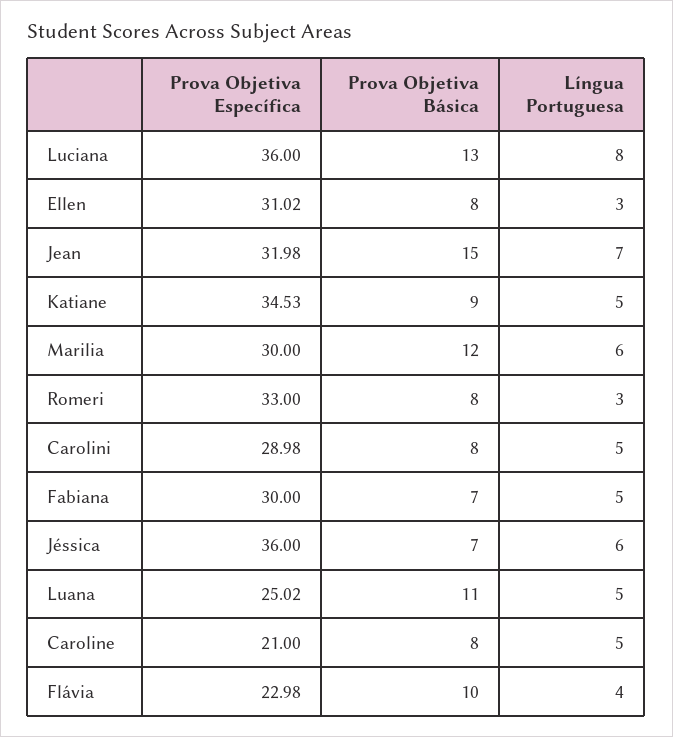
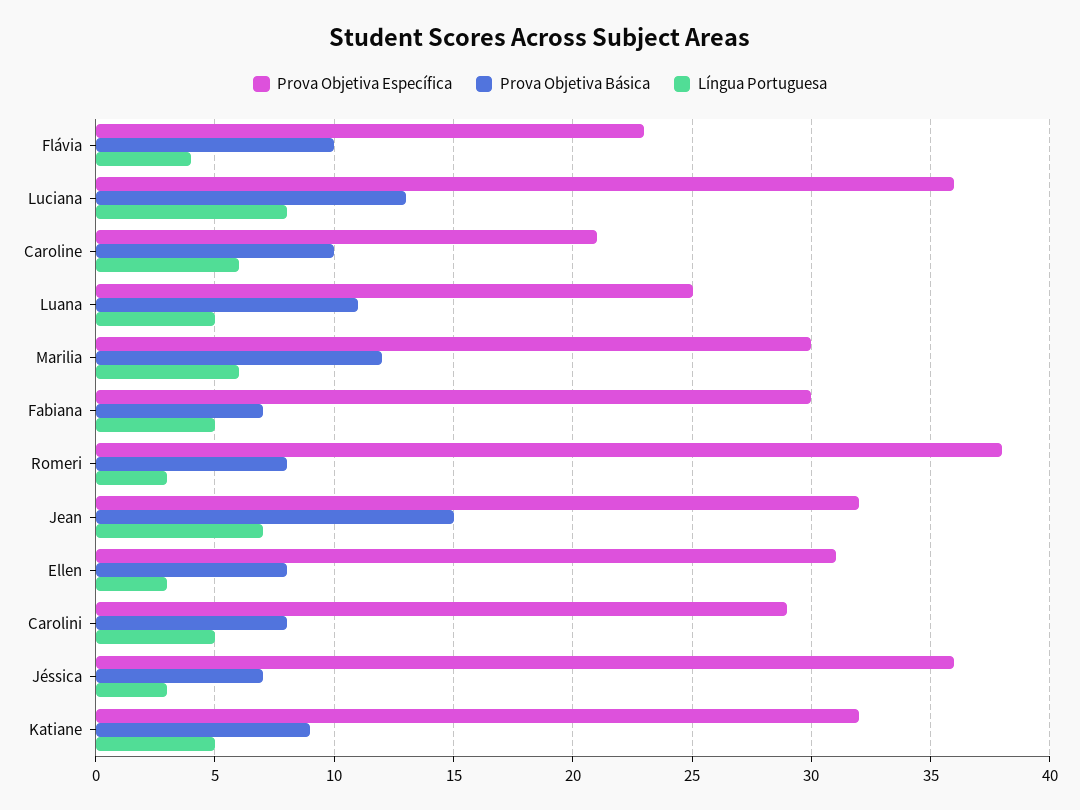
Prova Objetiva Específica, Katiane: 34.53 -> 32
Prova Objetiva Específica, Romeri: 33 -> 38
Língua Portuguesa, Jéssica: 6 -> 3
Prova Objetiva Básica, Caroline: 8 -> 10
Língua Portuguesa, Caroline: 5 -> 6

